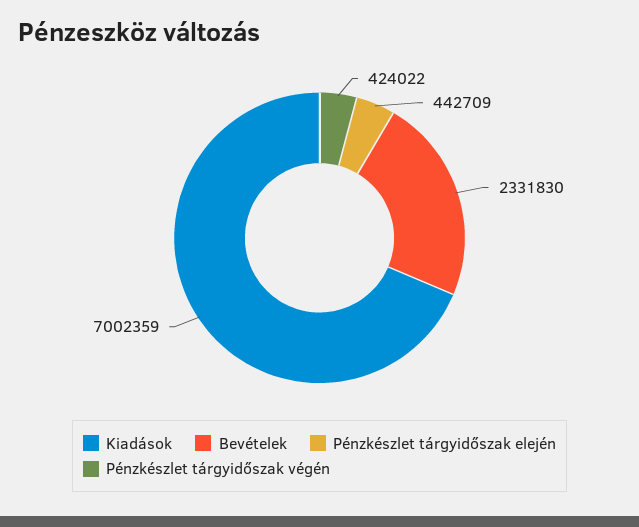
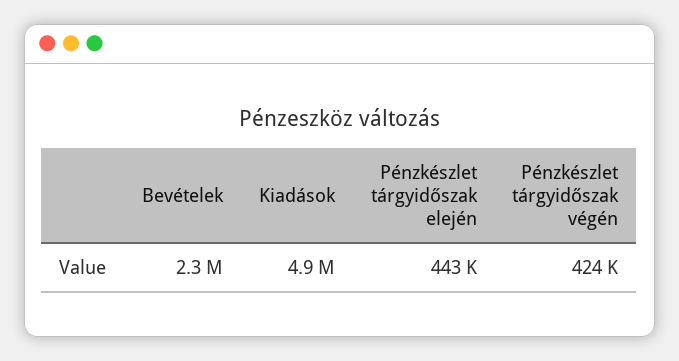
Kiadások: 7002359 -> 4900000

